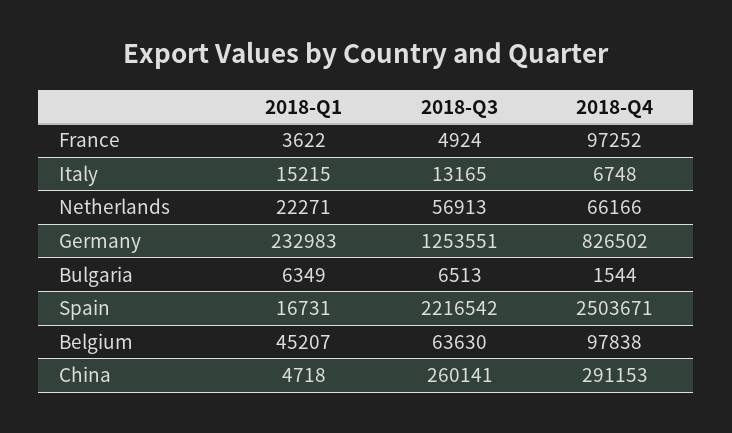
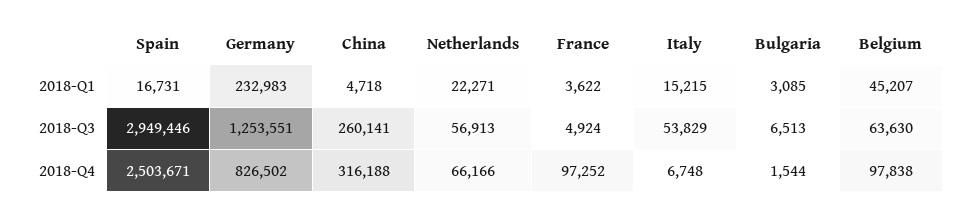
2018-Q3, Italy: 13165 -> 53829
2018-Q1, Bulgaria: 6349 -> 3085
2018-Q3, Spain: 2216542 -> 2949446
2018-Q4, China: 291153 -> 316188

